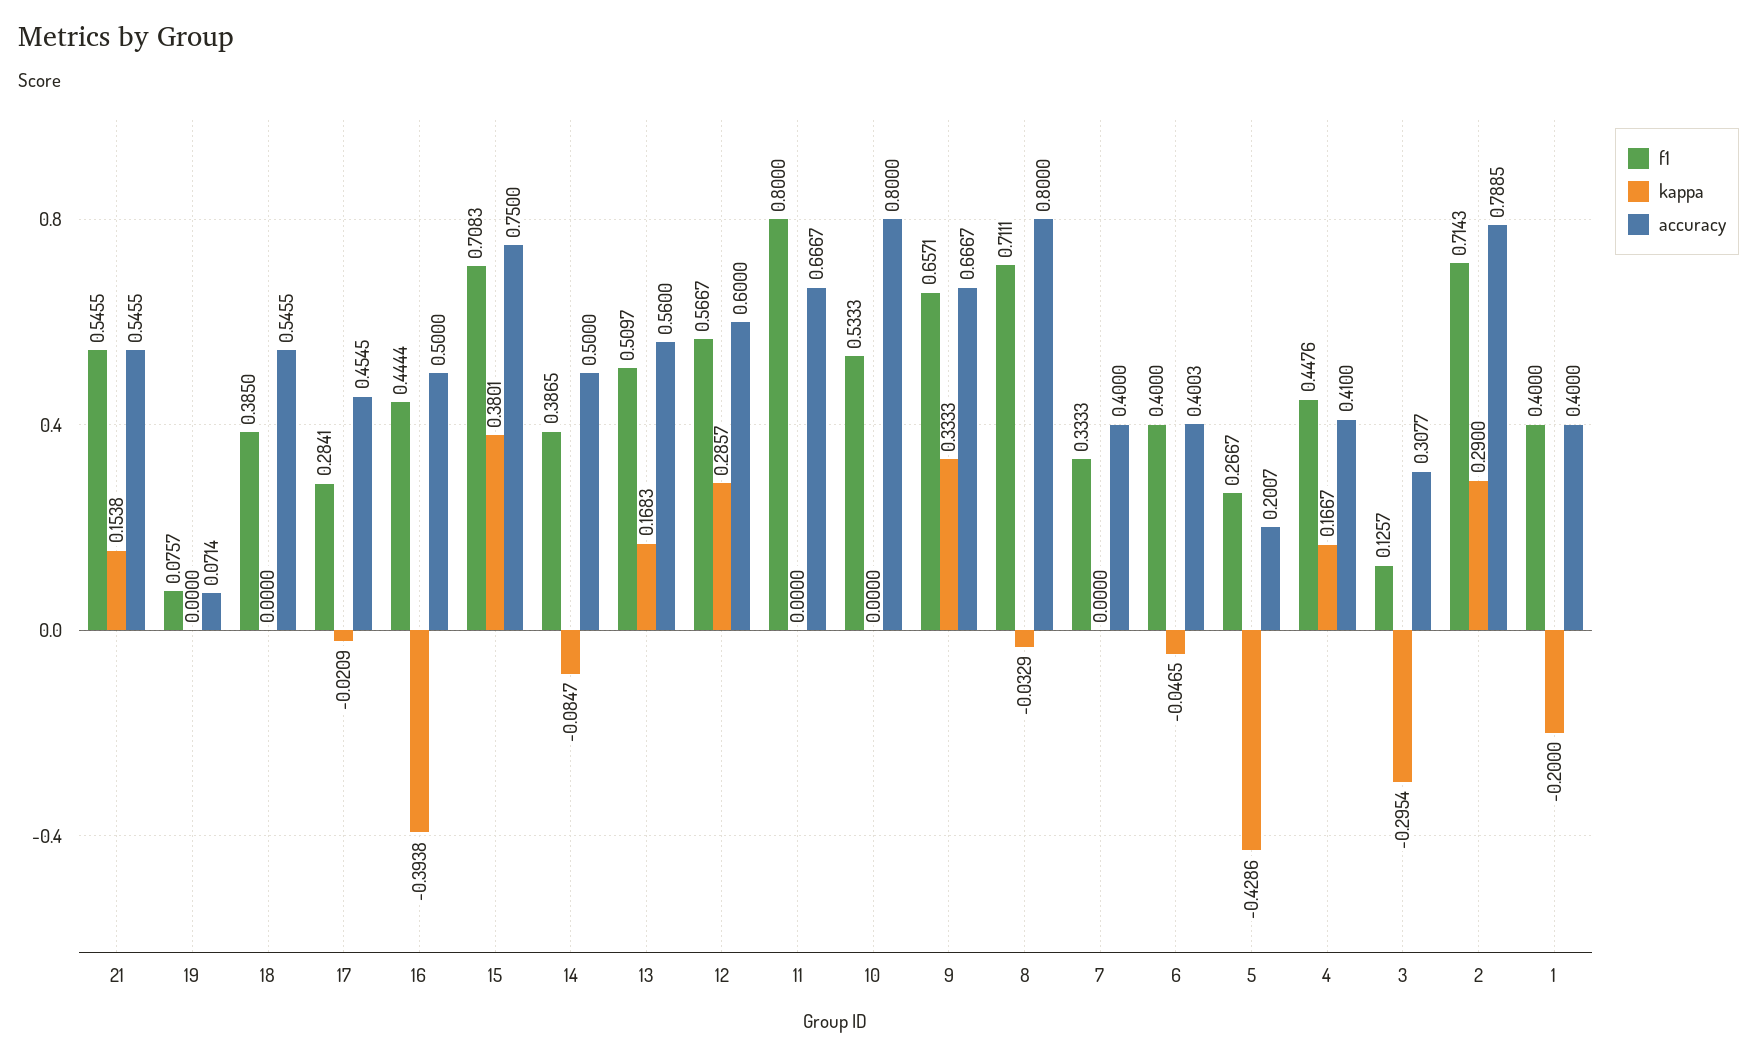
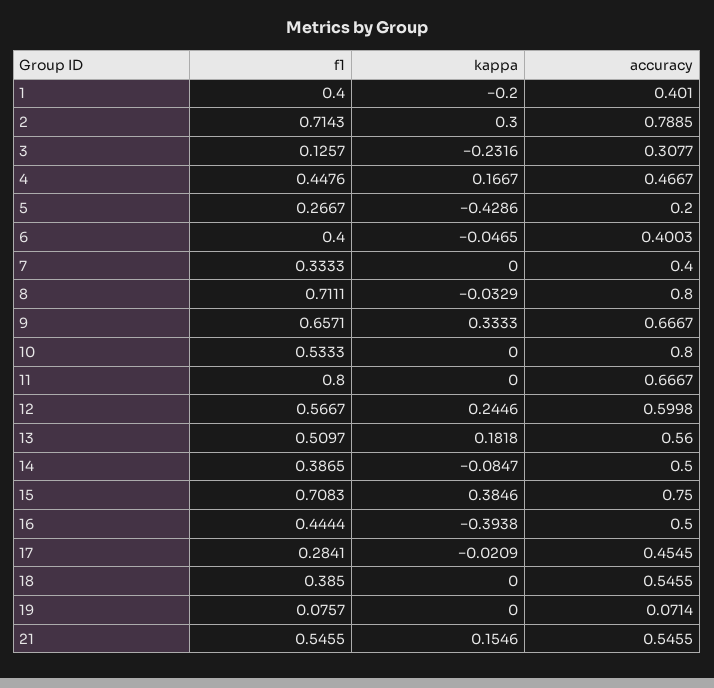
kappa, 21: 0.1538 -> 0.1546
kappa, 15: 0.3801 -> 0.3846
kappa, 13: 0.1683 -> 0.1818
kappa, 12: 0.2857 -> 0.2446
accuracy, 12: 0.6 -> 0.5998
accuracy, 5: 0.2007 -> 0.2
accuracy, 4: 0.41 -> 0.4667
kappa, 3: -0.2954 -> -0.2316
kappa, 2: 0.29 -> 0.3
accuracy, 1: 0.4 -> 0.401

